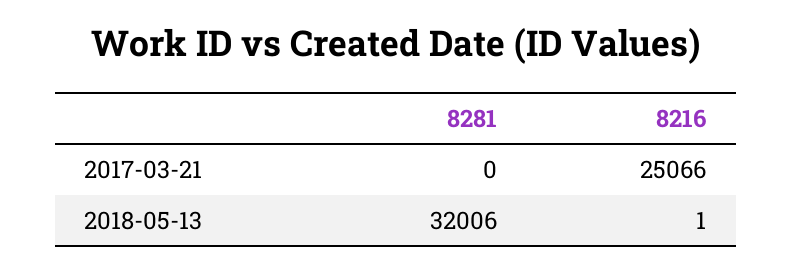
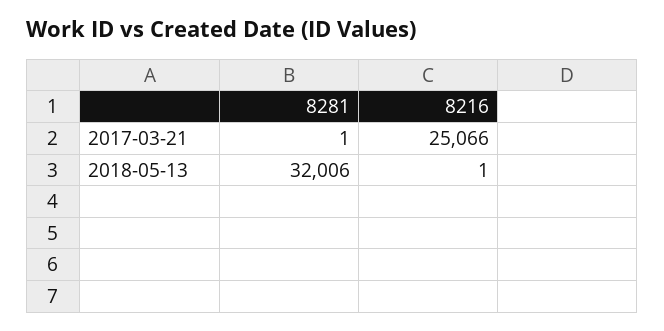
8281, 2017-03-21: 0 -> 1

